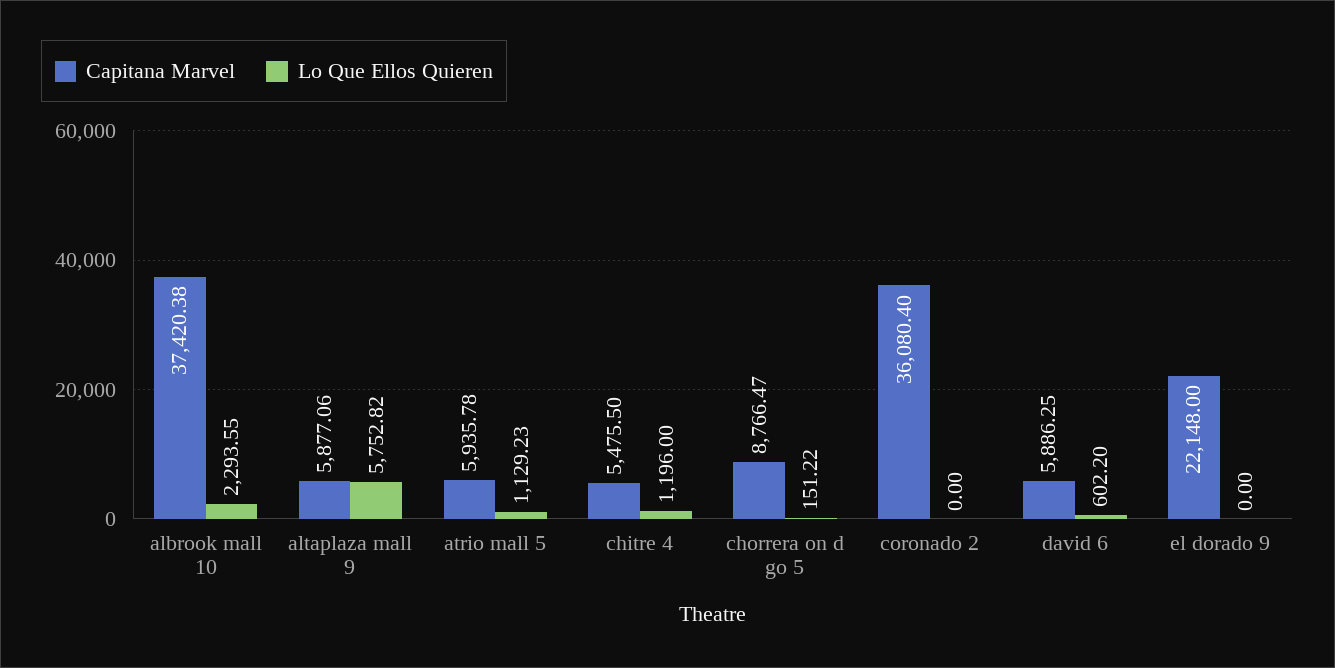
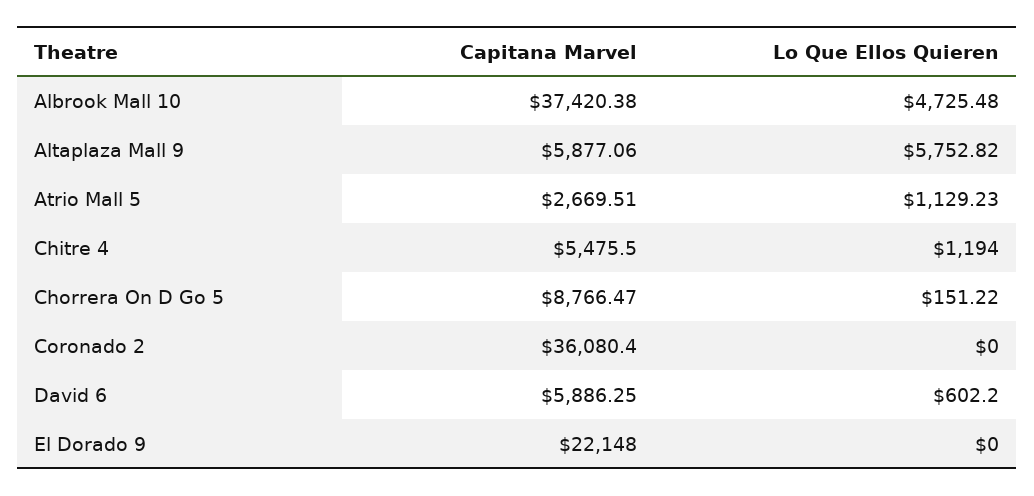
Lo Que Ellos Quieren, albrook mall 10: 2293.55 -> 4725.48
Capitana Marvel, atrio mall 5: 5935.78 -> 2669.51
Lo Que Ellos Quieren, chitre 4: 1196 -> 1194

